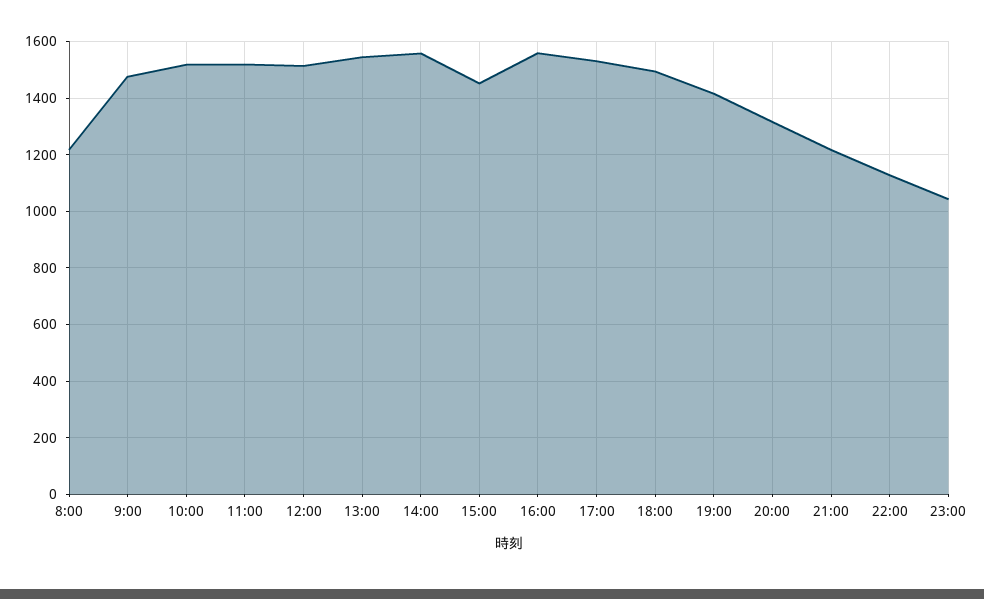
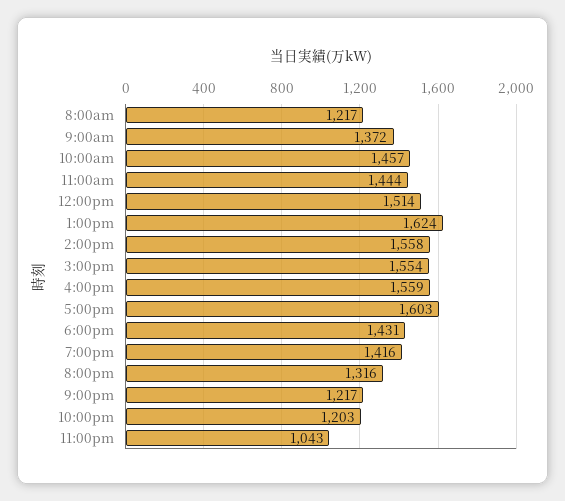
9:00: 1475 -> 1372
10:00: 1525 -> 1457
11:00: 1525 -> 1444
13:00: 1550 -> 1624
15:00: 1450 -> 1554
17:00: 1525 -> 1603
18:00: 1500 -> 1431
22:00: 1125 -> 1203

